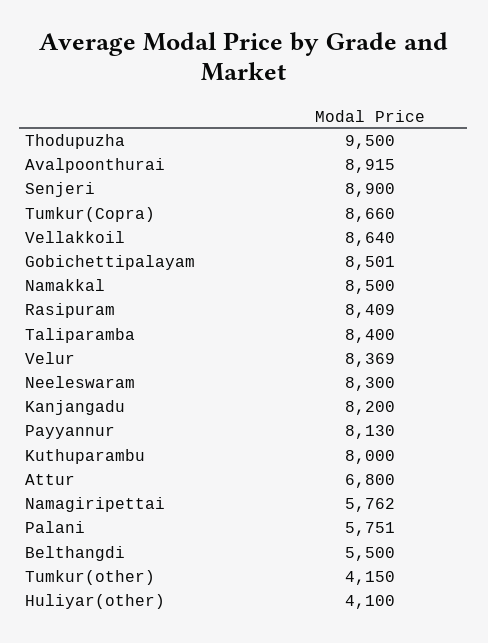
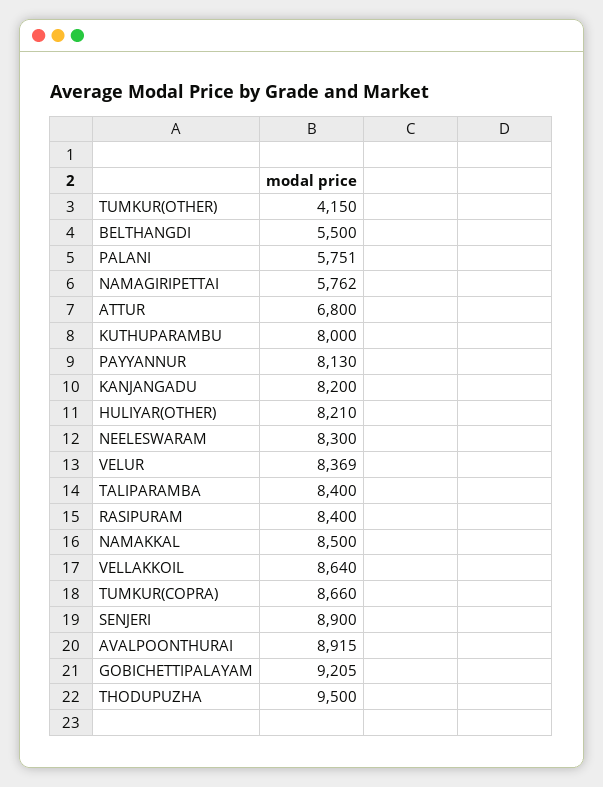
Gobichettipalayam: 8501 -> 9205
Rasipuram: 8409 -> 8400
Huliyar(other): 4100 -> 8210

